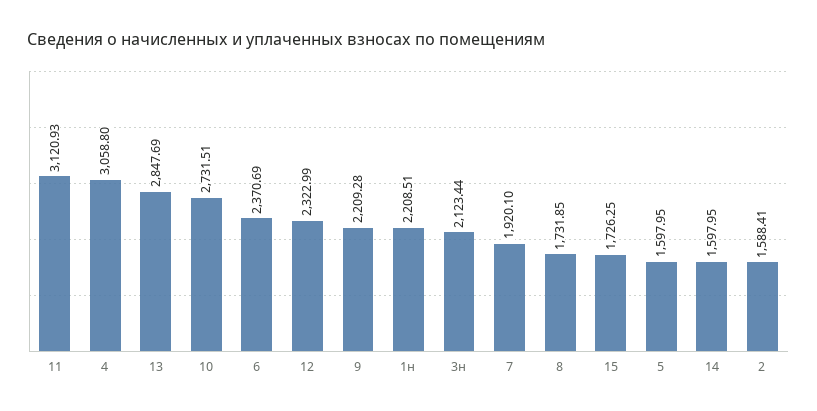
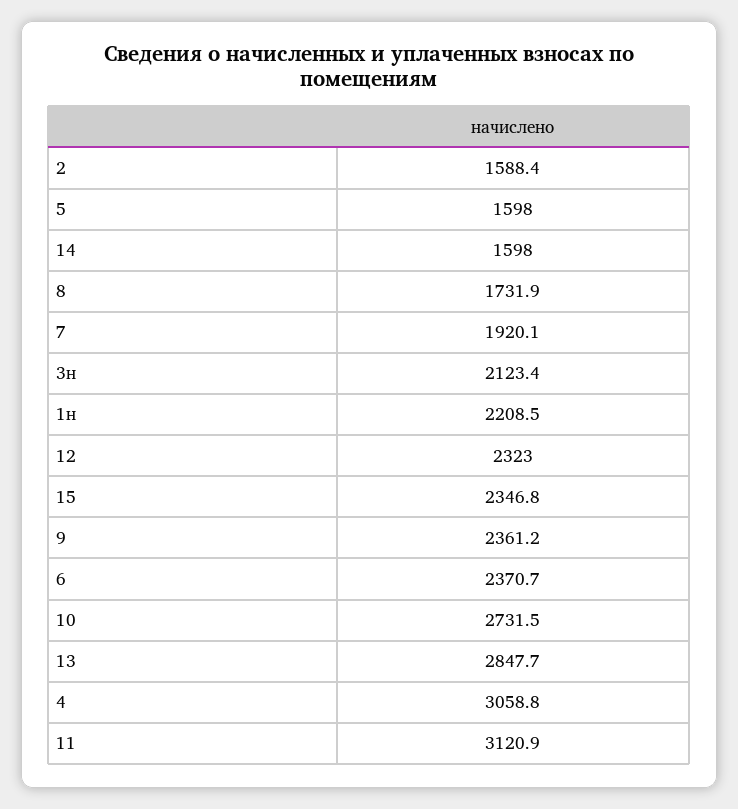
9: 2209.28 -> 2361.2
15: 1726.25 -> 2346.8

